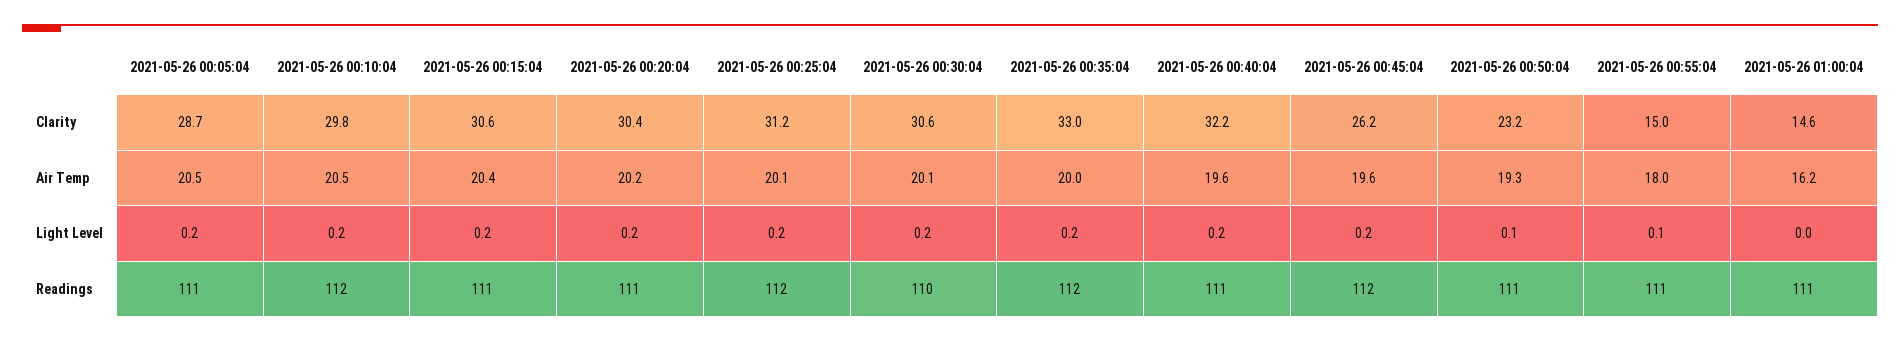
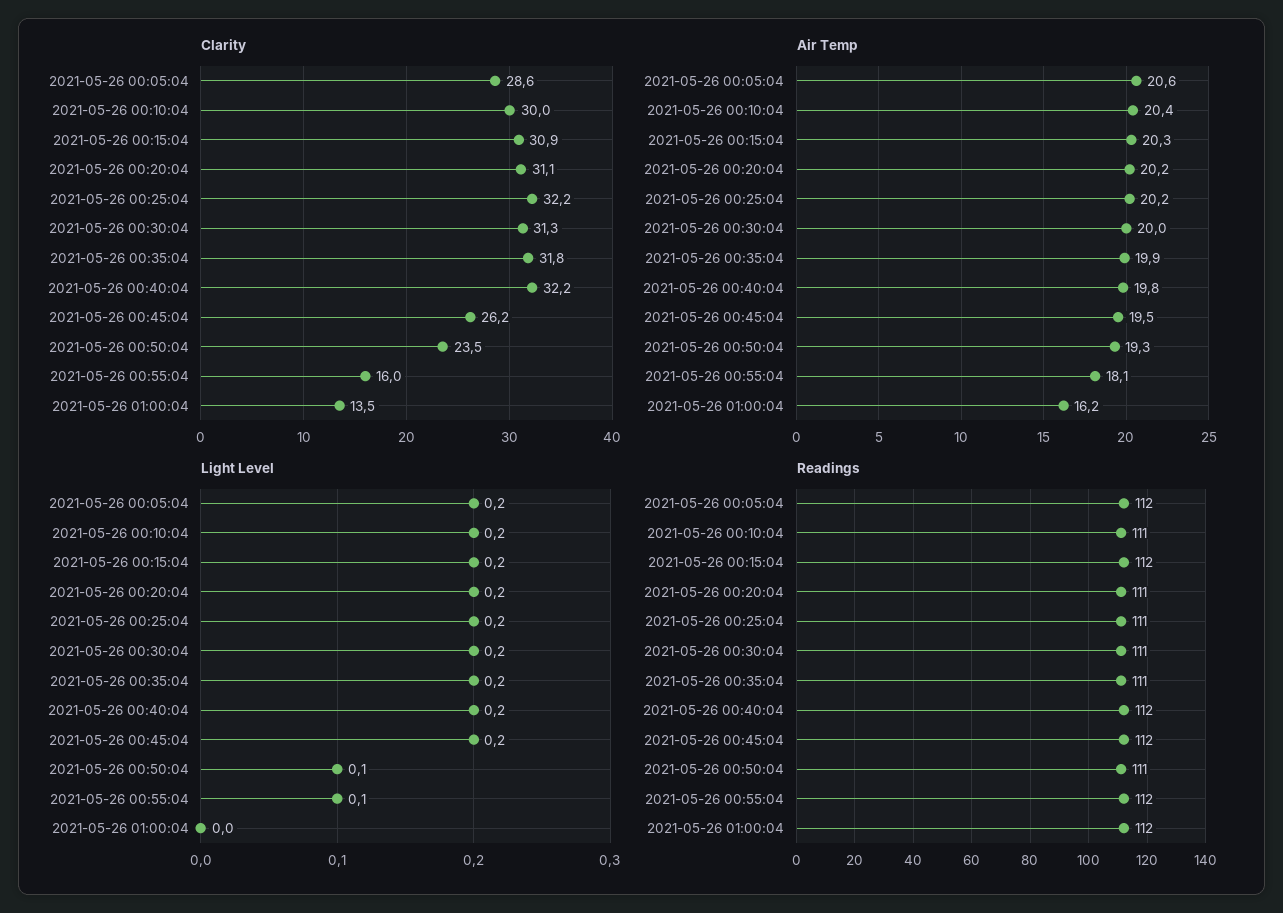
Clarity, 2021-05-26 00:05:04: 28.7 -> 28.6
Clarity, 2021-05-26 00:10:04: 29.8 -> 30
Clarity, 2021-05-26 00:15:04: 30.6 -> 30.9
Clarity, 2021-05-26 00:20:04: 30.4 -> 31.1
Clarity, 2021-05-26 00:25:04: 31.2 -> 32.2
Clarity, 2021-05-26 00:30:04: 30.6 -> 31.3
Clarity, 2021-05-26 00:35:04: 33 -> 31.8
Clarity, 2021-05-26 00:50:04: 23.2 -> 23.5
Clarity, 2021-05-26 00:55:04: 15 -> 16
Clarity, 2021-05-26 01:00:04: 14.6 -> 13.5
Air Temp, 2021-05-26 00:05:04: 20.5 -> 20.6
Air Temp, 2021-05-26 00:10:04: 20.5 -> 20.4
Air Temp, 2021-05-26 00:15:04: 20.4 -> 20.3
Air Temp, 2021-05-26 00:25:04: 20.1 -> 20.2
Air Temp, 2021-05-26 00:30:04: 20.1 -> 20
Air Temp, 2021-05-26 00:35:04: 20 -> 19.9
Air Temp, 2021-05-26 00:40:04: 19.6 -> 19.8
Air Temp, 2021-05-26 00:45:04: 19.6 -> 19.5
Air Temp, 2021-05-26 00:55:04: 18 -> 18.1
Readings, 2021-05-26 00:05:04: 111 -> 112
Readings, 2021-05-26 00:10:04: 112 -> 111
Readings, 2021-05-26 00:15:04: 111 -> 112
Readings, 2021-05-26 00:25:04: 112 -> 111
Readings, 2021-05-26 00:30:04: 110 -> 111
Readings, 2021-05-26 00:35:04: 112 -> 111
Readings, 2021-05-26 00:40:04: 111 -> 112
Readings, 2021-05-26 00:55:04: 111 -> 112
Readings, 2021-05-26 01:00:04: 111 -> 112

